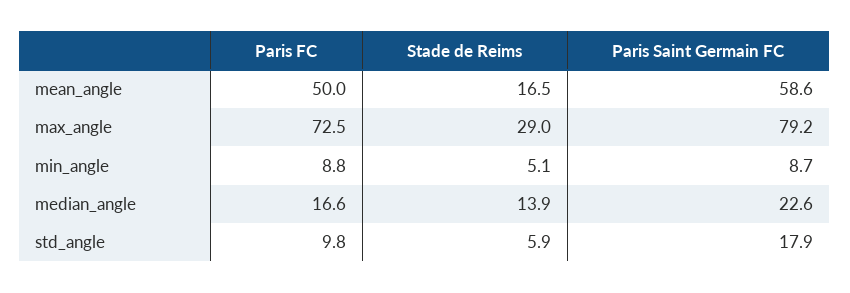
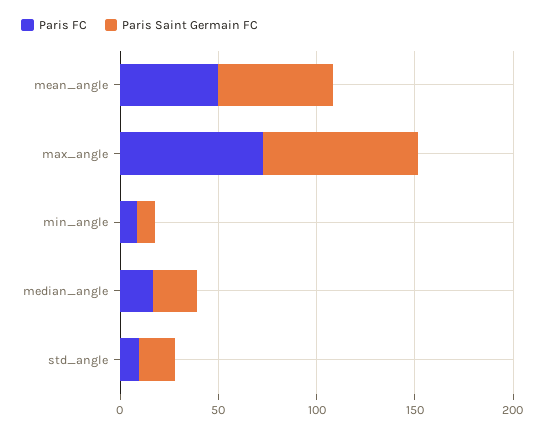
Stade de Reims, mean_angle: 16.5 -> none
Stade de Reims, max_angle: 29 -> none
Stade de Reims, min_angle: 5.1 -> none
Stade de Reims, median_angle: 13.9 -> none
Stade de Reims, std_angle: 5.9 -> none

